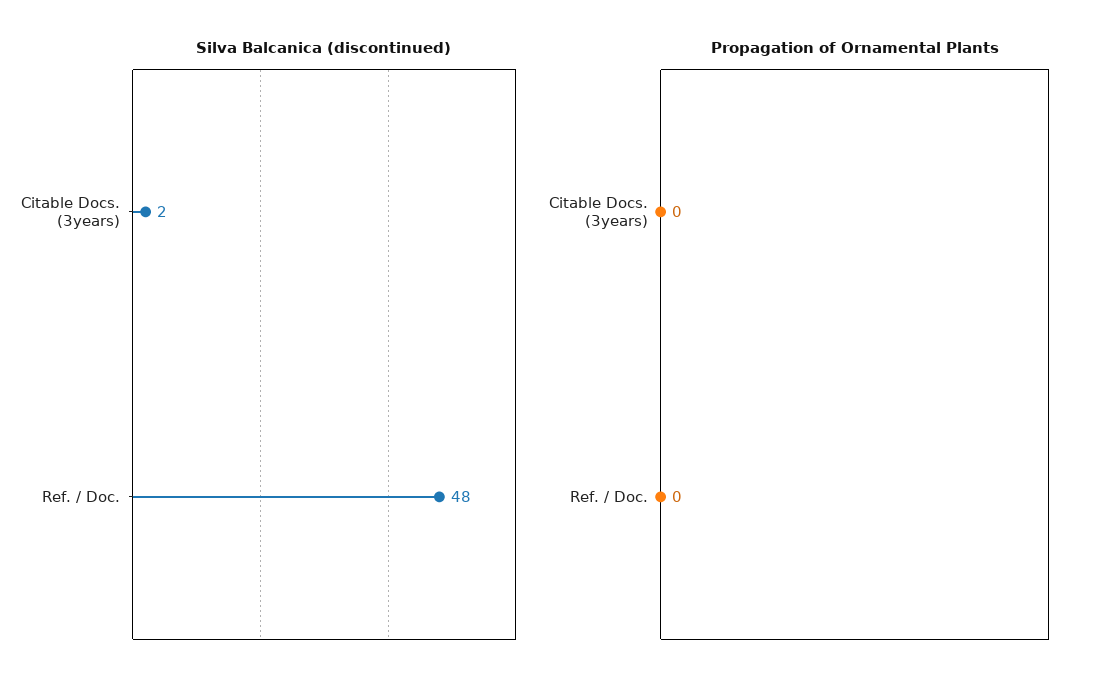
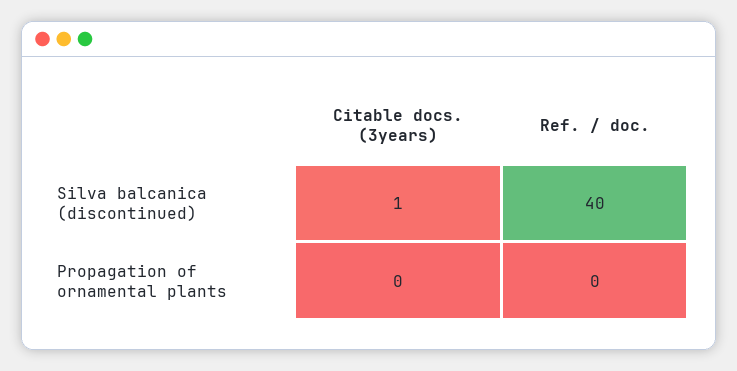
Silva Balcanica (discontinued), Citable Docs. (3years): 2 -> 1
Silva Balcanica (discontinued), Ref. / Doc.: 48 -> 40

